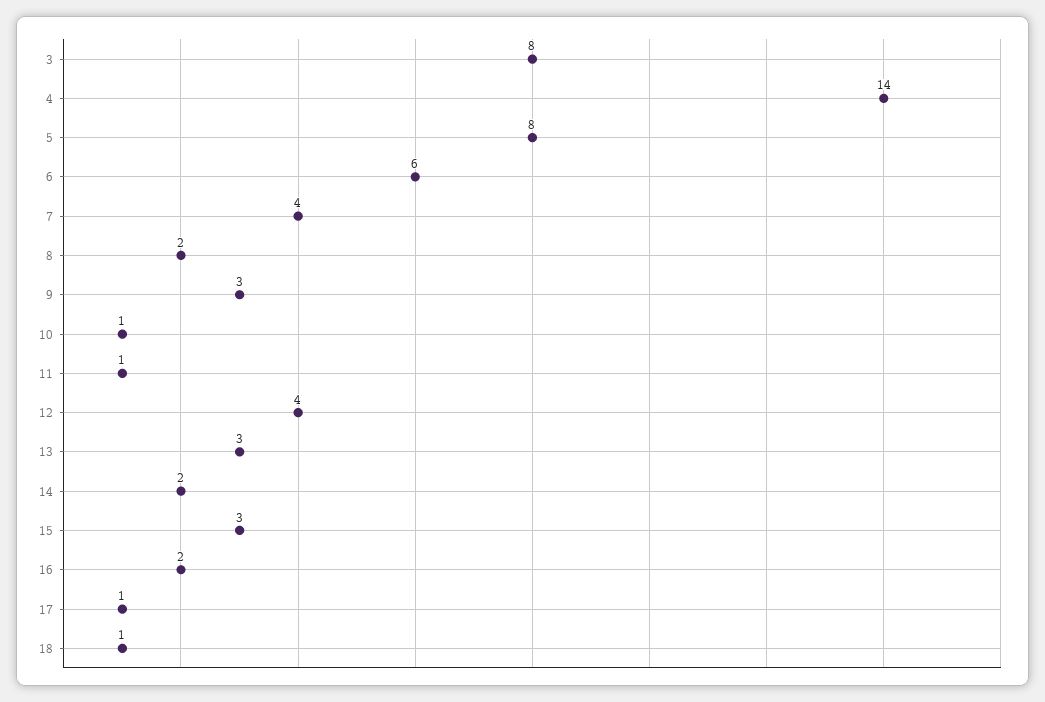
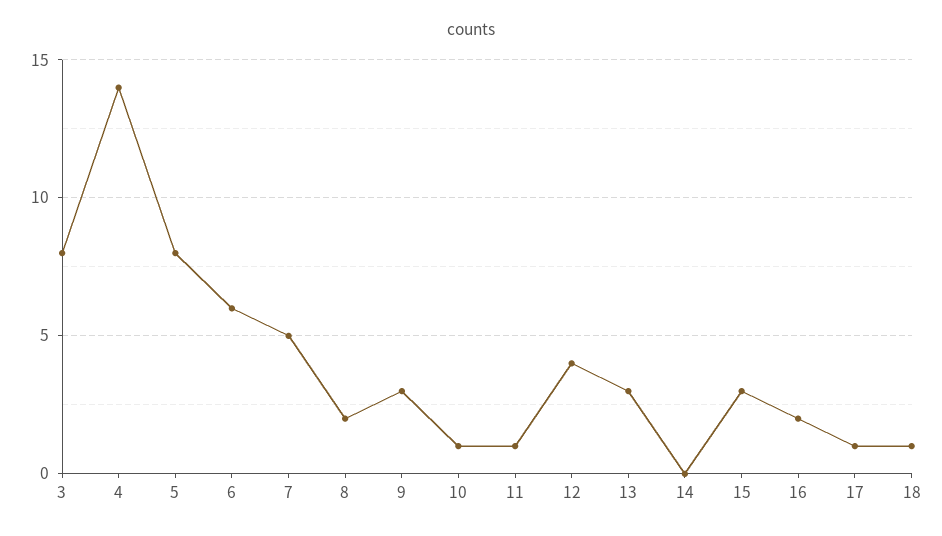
7: 4 -> 5
14: 2 -> 0

